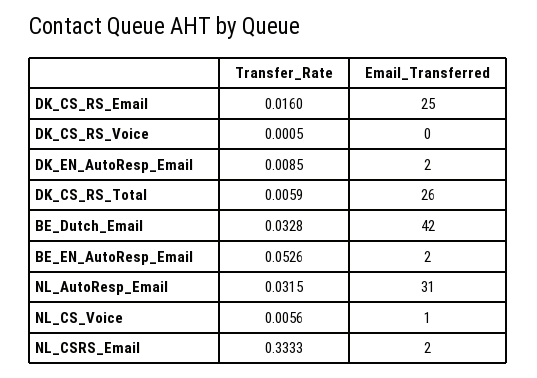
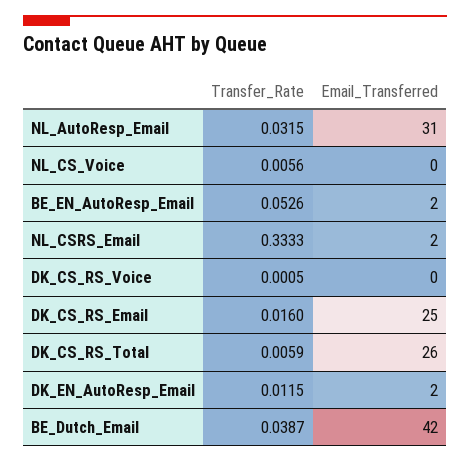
Transfer_Rate, DK_EN_AutoResp_Email: 0.0085 -> 0.0115
Transfer_Rate, BE_Dutch_Email: 0.0328 -> 0.0387
Email_Transferred, NL_CS_Voice: 1 -> 0

